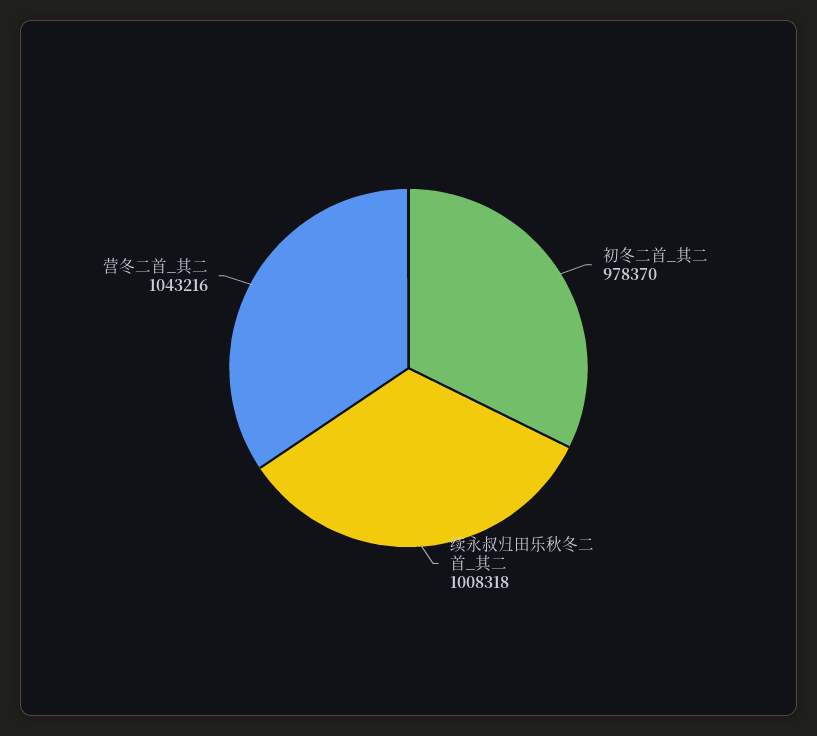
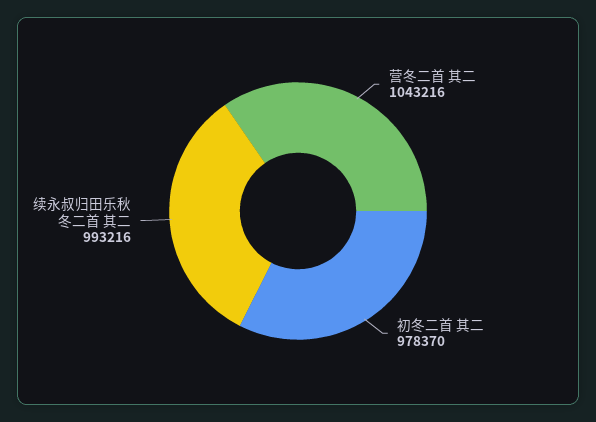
续永叔归田乐秋冬二首_其二: 1008318 -> 993216

